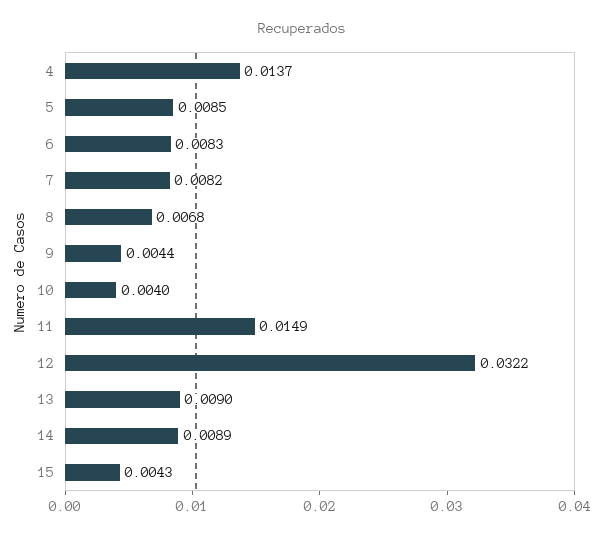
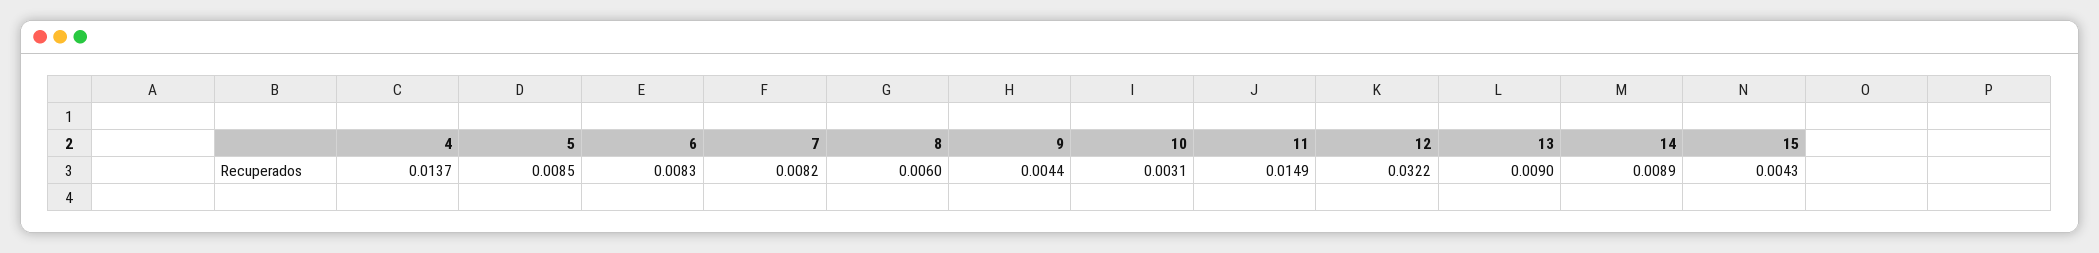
8: 0.0068 -> 0.006
10: 0.004 -> 0.0031

